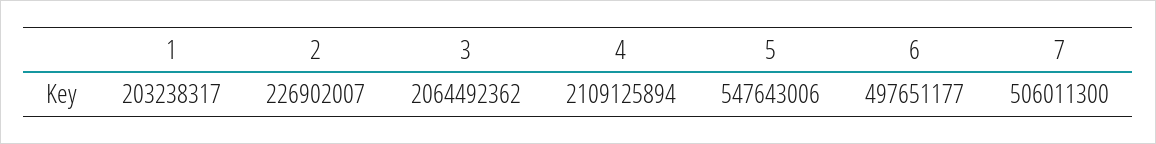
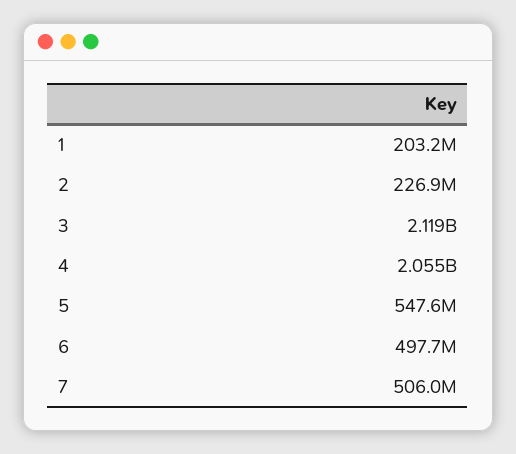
3: 2064492362 -> 2119000000
4: 2109125894 -> 2055000000

